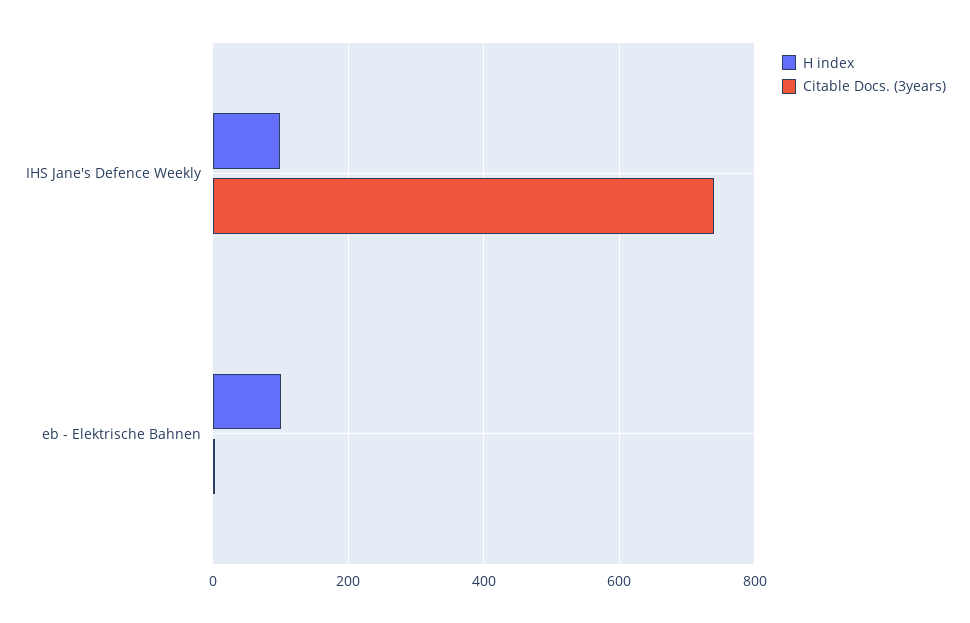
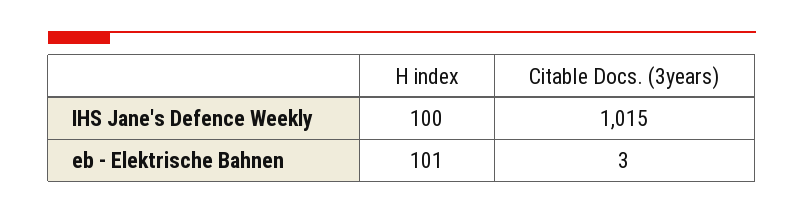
Citable Docs. (3years), IHS Jane's Defence Weekly: 740 -> 1015

